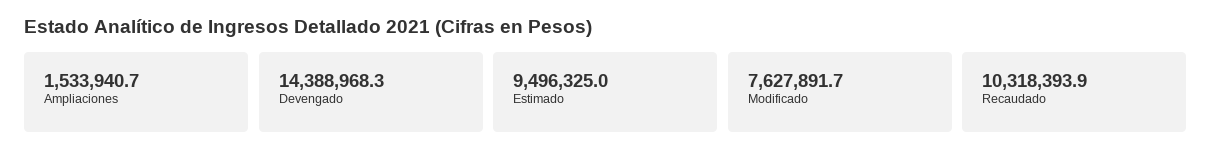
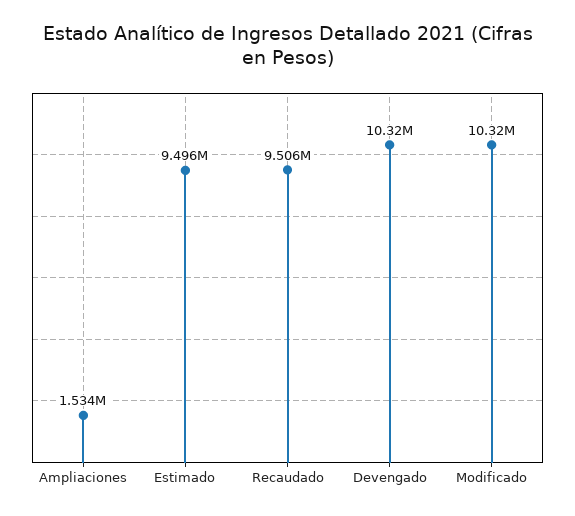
Devengado: 14388968.3 -> 10320000
Modificado: 7627891.7 -> 10320000
Recaudado: 10318393.9 -> 9506000

